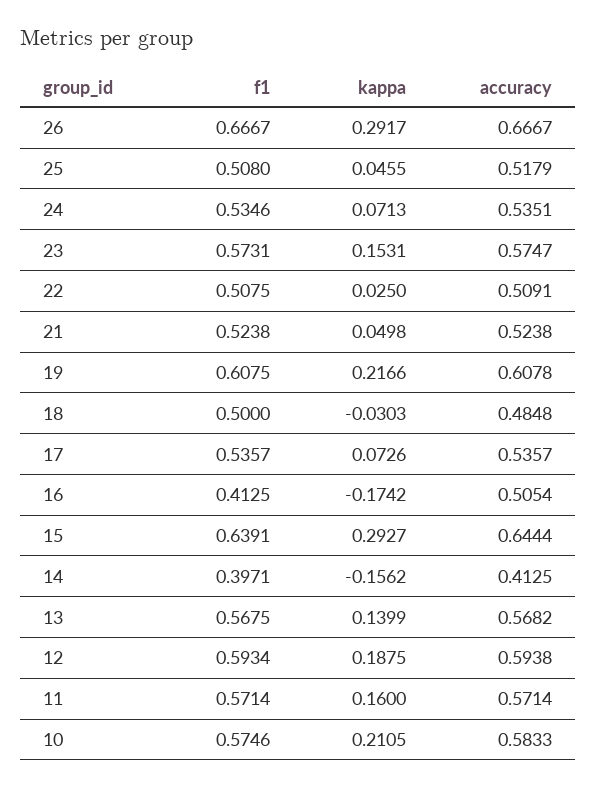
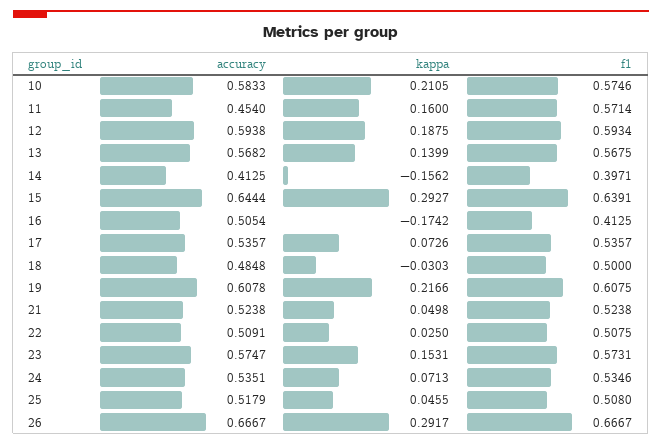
accuracy, 11: 0.5714 -> 0.454

